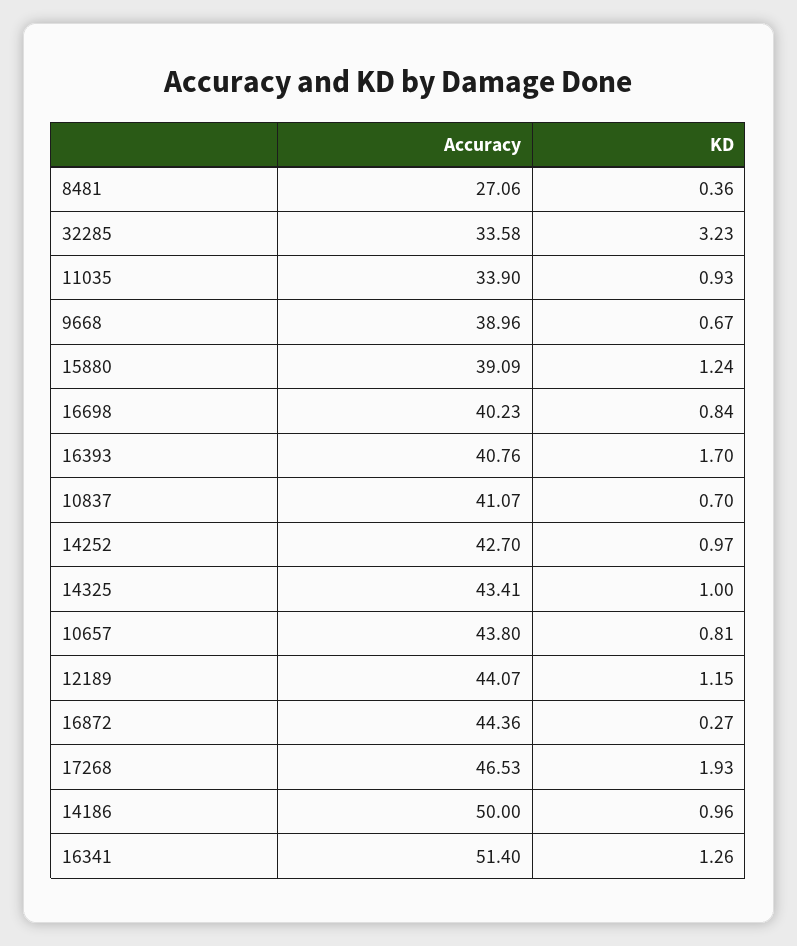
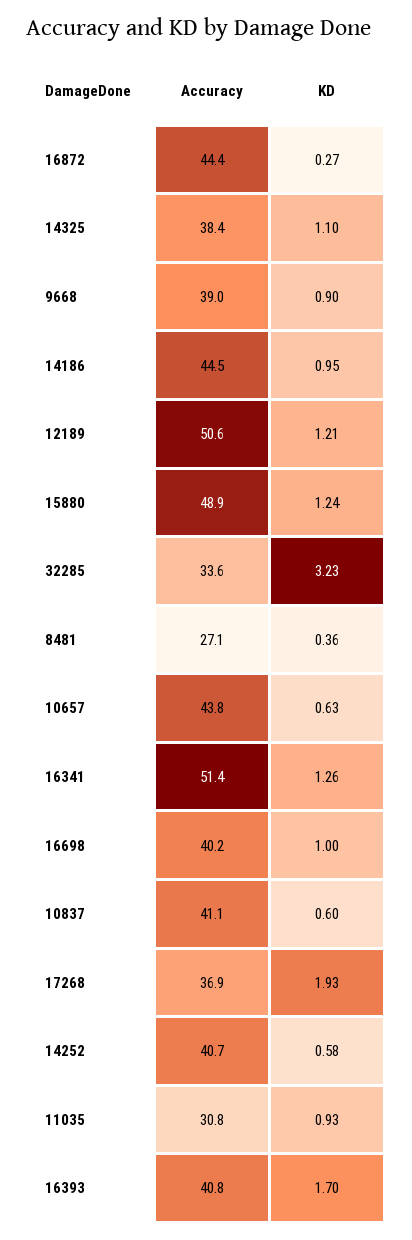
Accuracy, 11035: 33.9 -> 30.8
KD, 9668: 0.67 -> 0.9
Accuracy, 15880: 39.09 -> 48.9
KD, 16698: 0.84 -> 1
KD, 10837: 0.7 -> 0.6
Accuracy, 14252: 42.7 -> 40.7
KD, 14252: 0.97 -> 0.58
Accuracy, 14325: 43.41 -> 38.4
KD, 14325: 1 -> 1.1
KD, 10657: 0.81 -> 0.63
Accuracy, 12189: 44.07 -> 50.6
KD, 12189: 1.15 -> 1.21
Accuracy, 17268: 46.53 -> 36.9
Accuracy, 14186: 50 -> 44.5
KD, 14186: 0.96 -> 0.95

